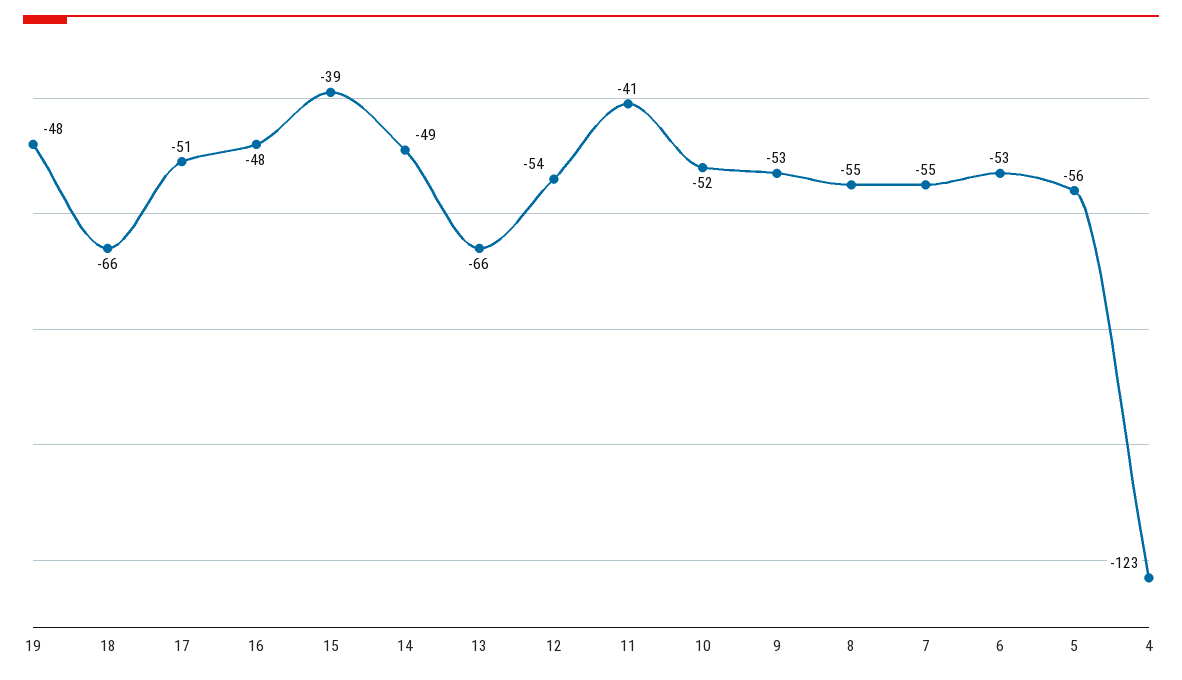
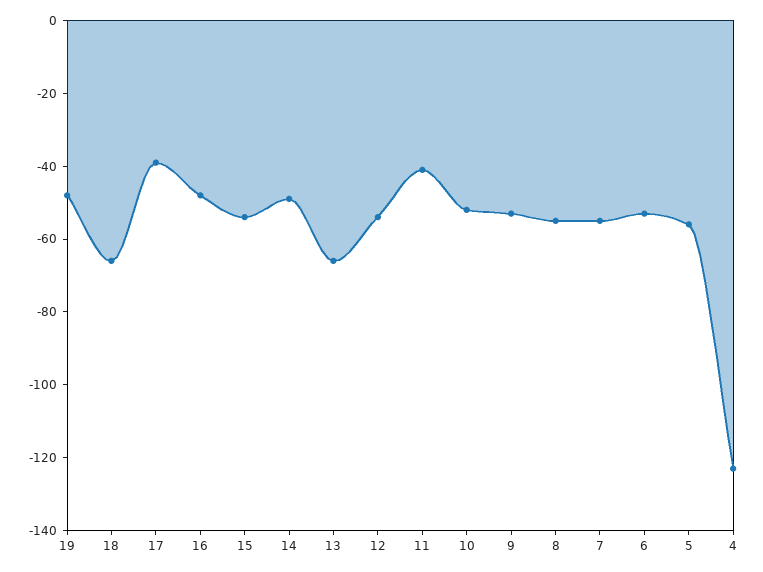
17: -51 -> -40
15: -39 -> -55

